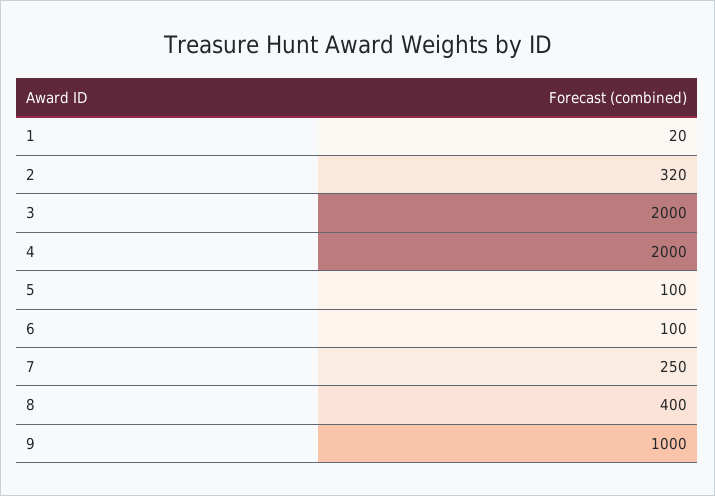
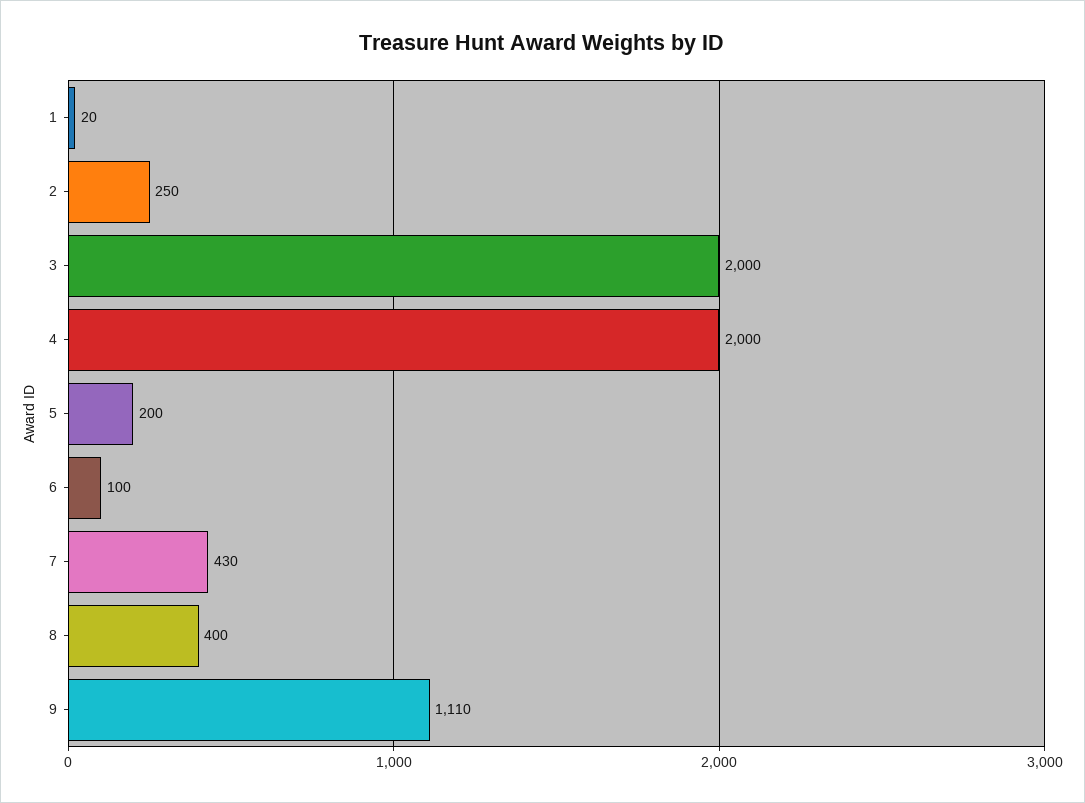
2: 320 -> 250
5: 100 -> 200
7: 250 -> 430
9: 1000 -> 1110

